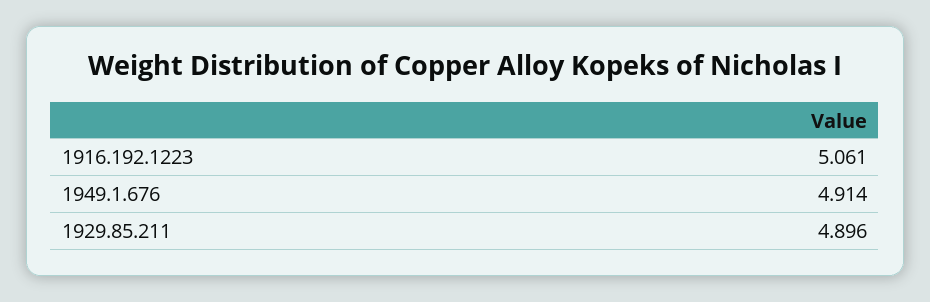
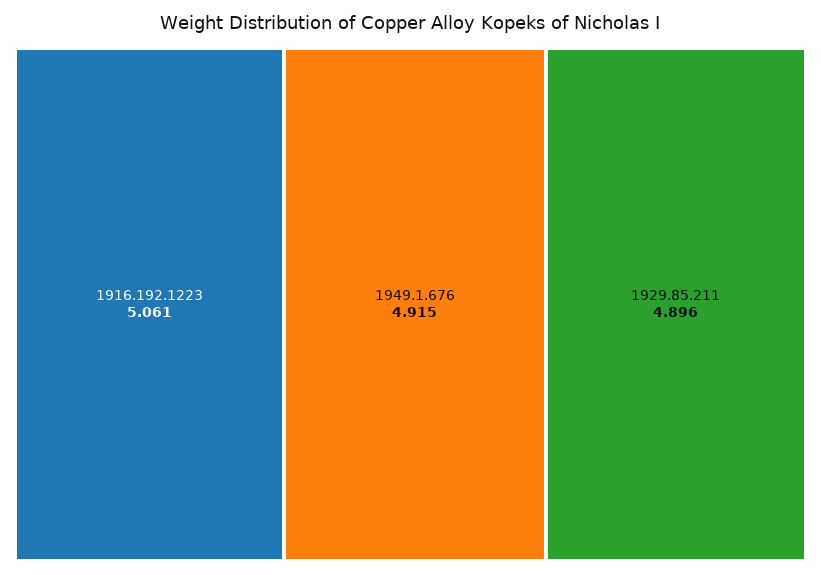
1949.1.676: 4.914 -> 4.915

